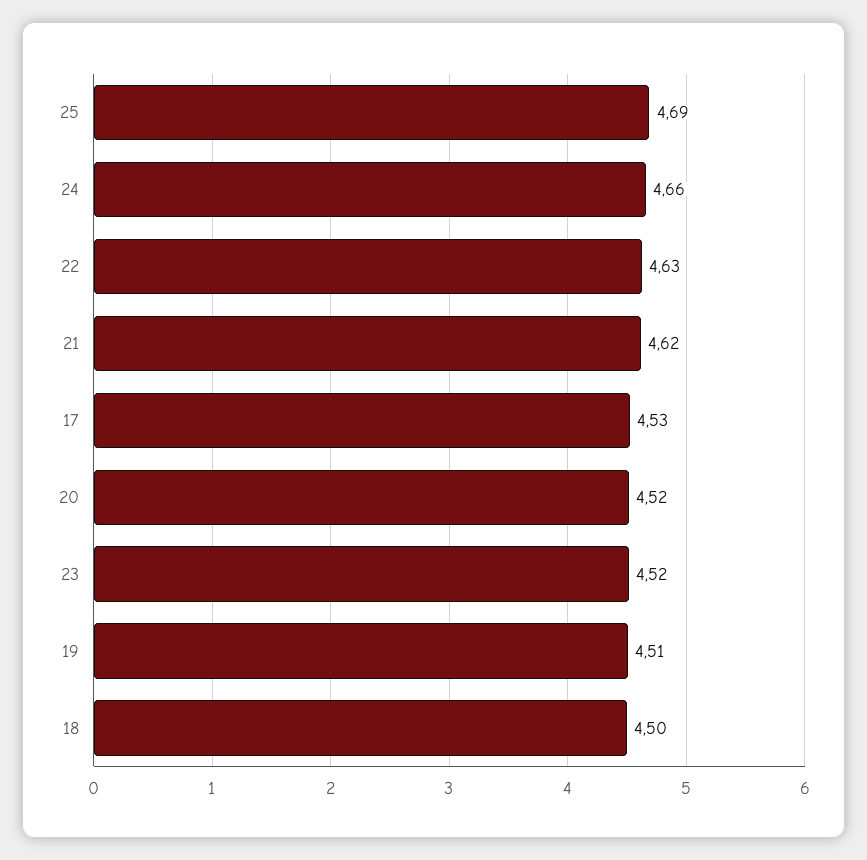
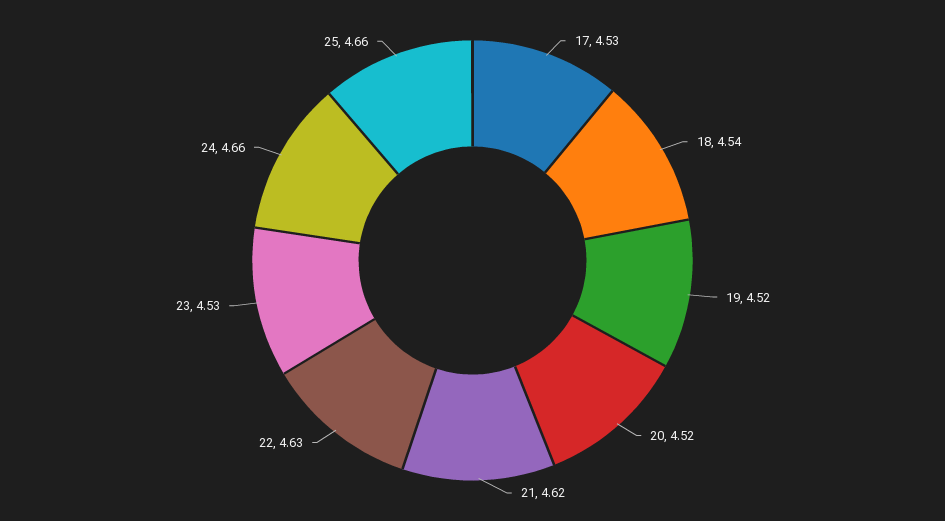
25: 4.69 -> 4.66
23: 4.52 -> 4.53
19: 4.51 -> 4.52
18: 4.5 -> 4.54

